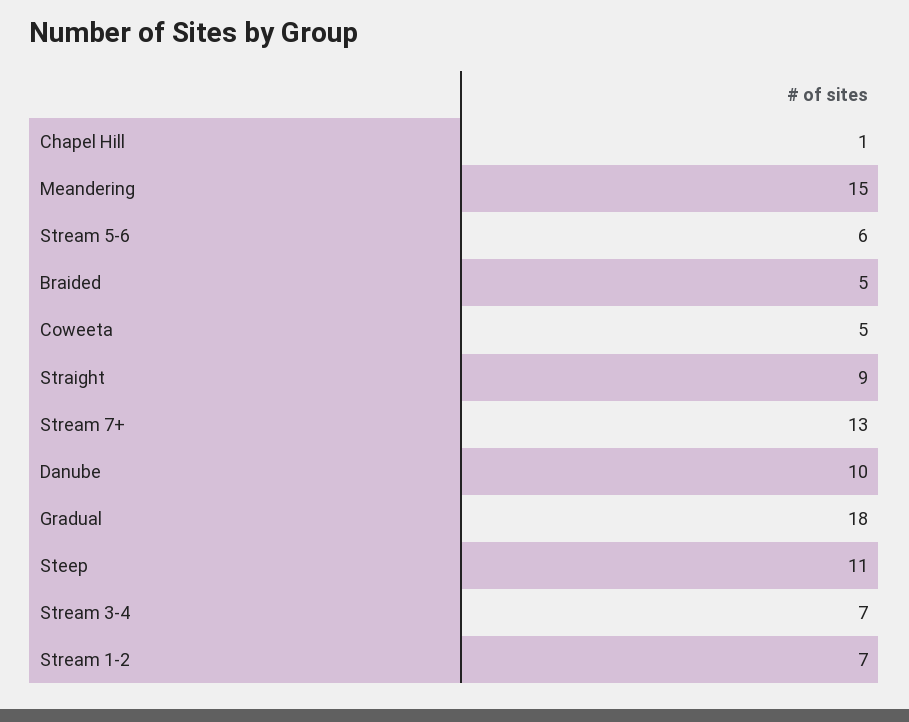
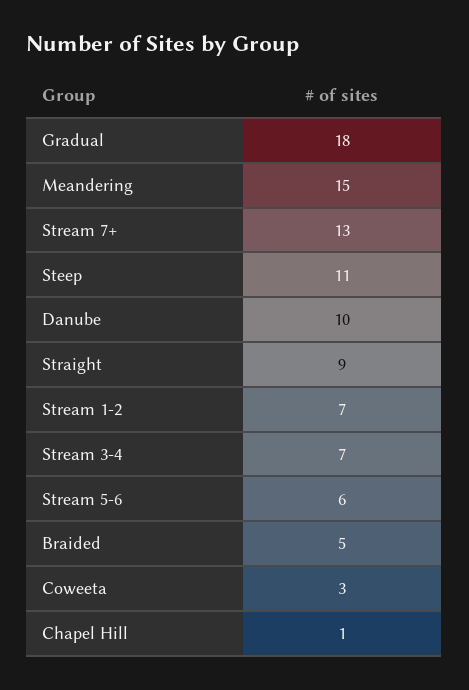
Coweeta: 5 -> 3

